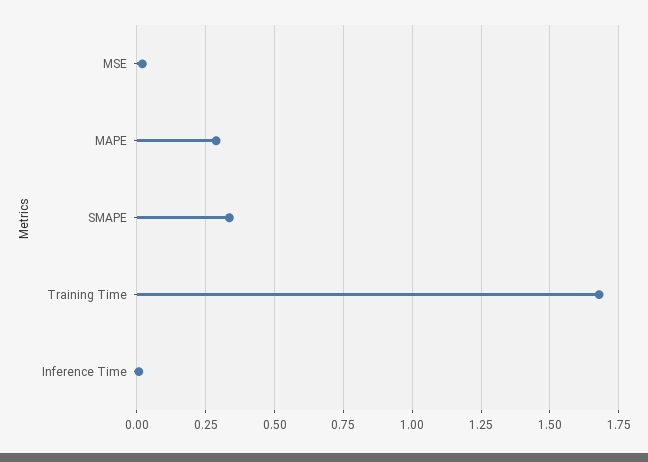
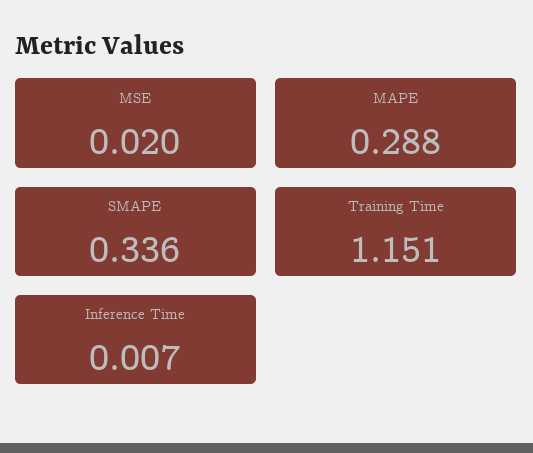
Training Time: 1.675 -> 1.151

